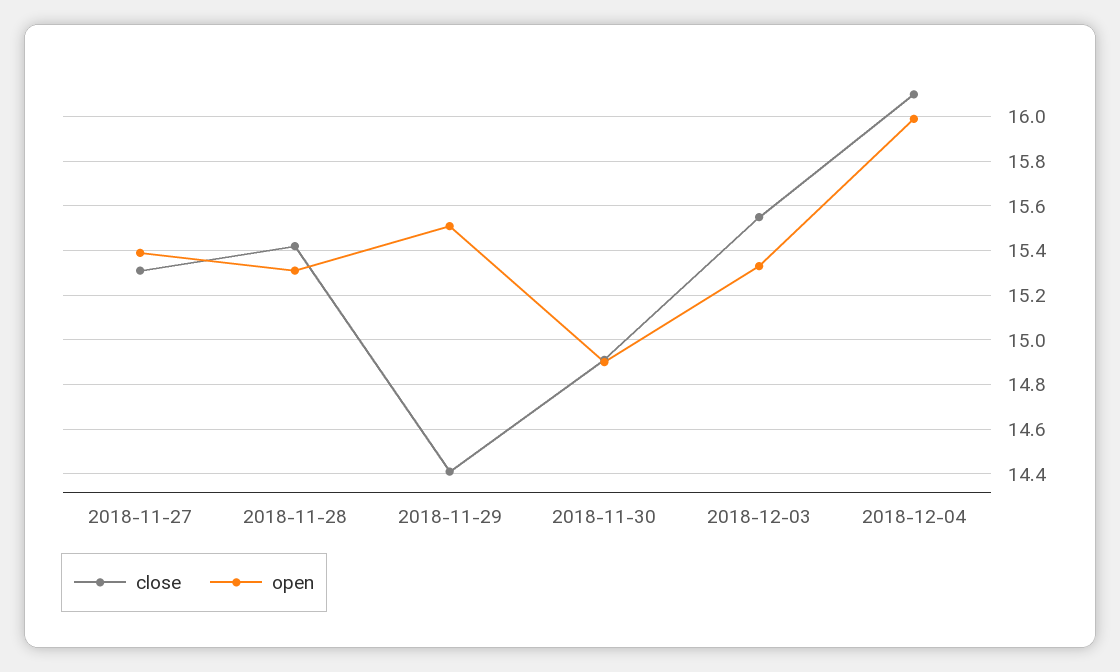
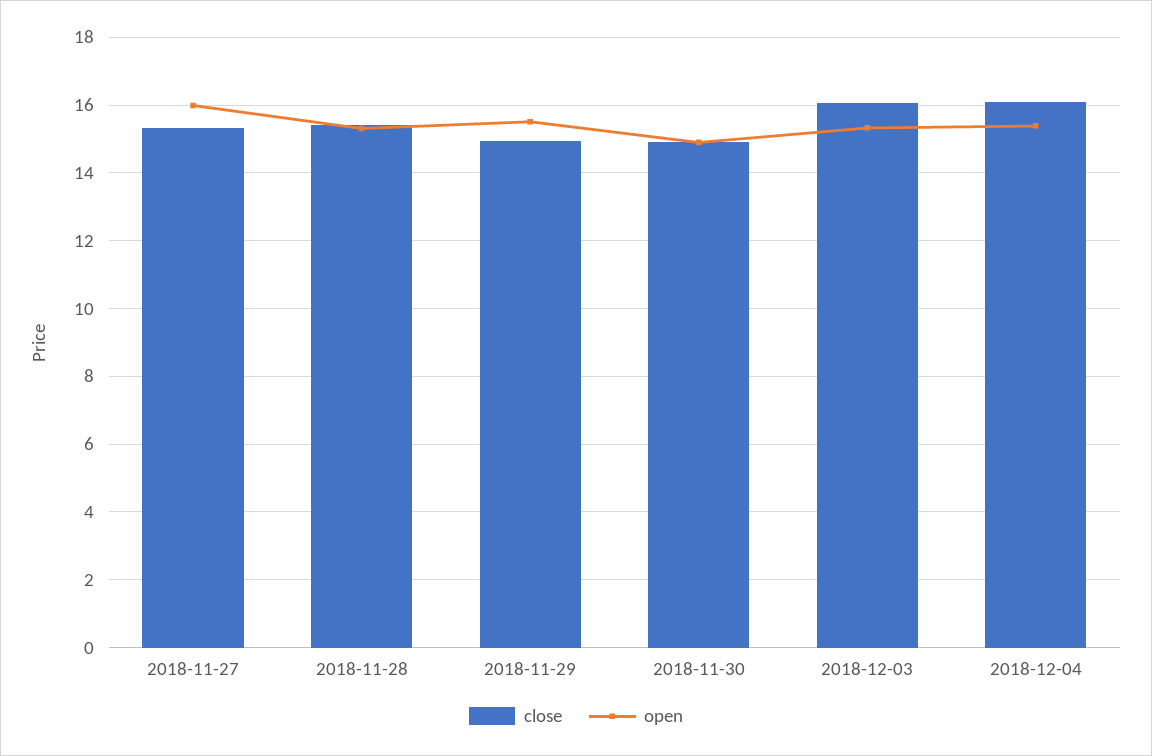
open, 2018-11-27: 15.4 -> 16
close, 2018-11-29: 14.4 -> 15
close, 2018-12-03: 15.55 -> 16
open, 2018-12-04: 16 -> 15.4

